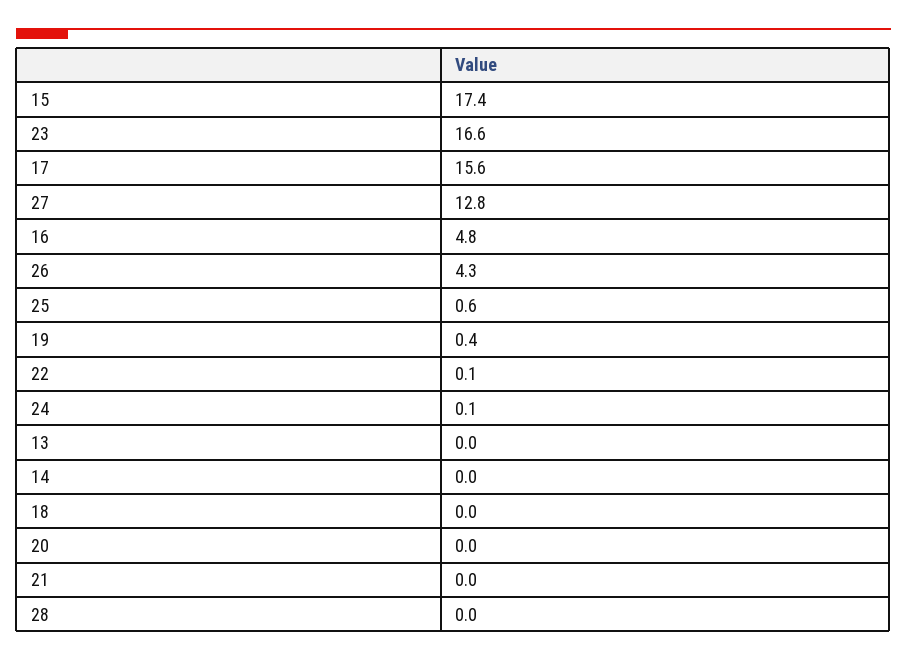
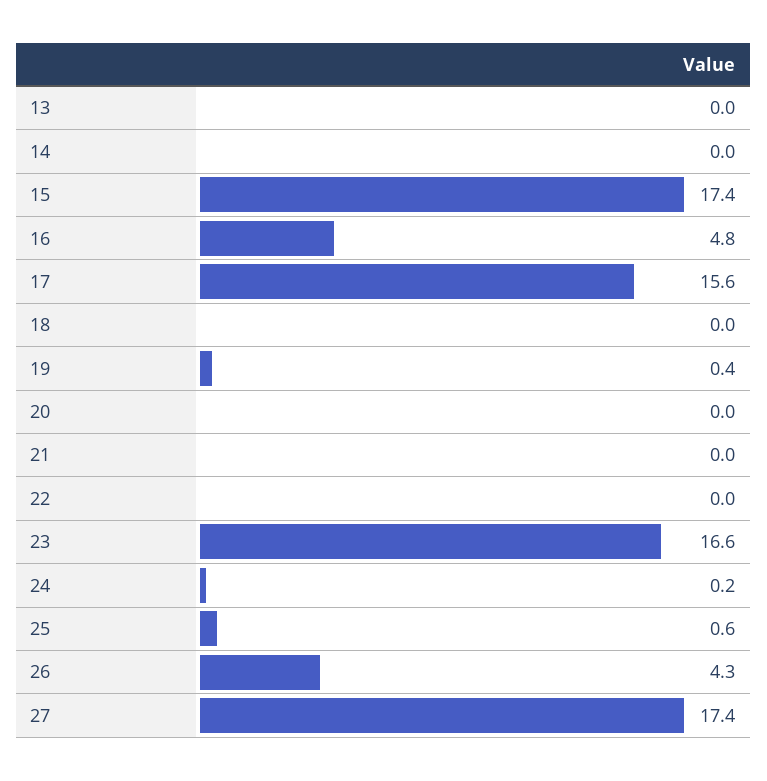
27: 12.8 -> 17.4
22: 0.1 -> 0
24: 0.1 -> 0.2
28: 0 -> none

